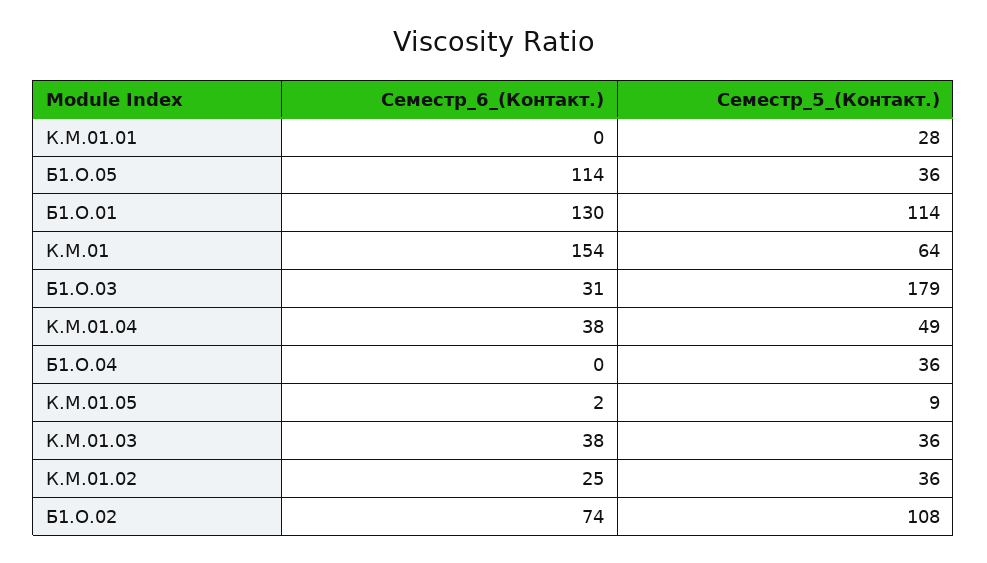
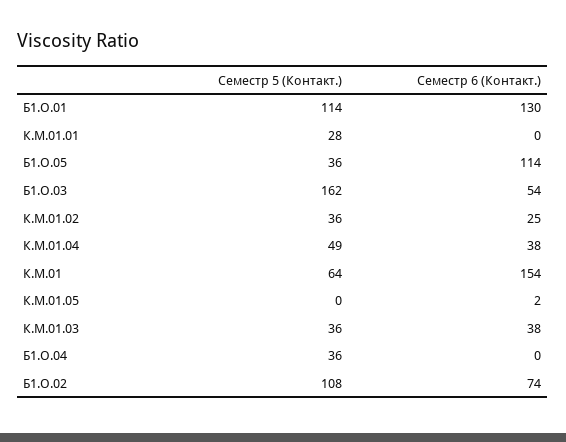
Семестр_6_(Контакт.), Б1.О.03: 31 -> 54
Семестр_5_(Контакт.), Б1.О.03: 179 -> 162
Семестр_5_(Контакт.), К.М.01.05: 9 -> 0

